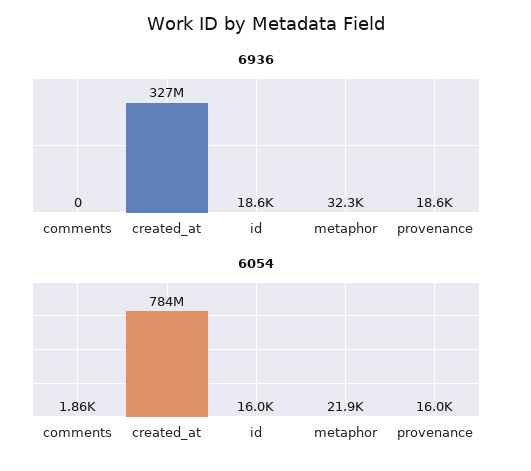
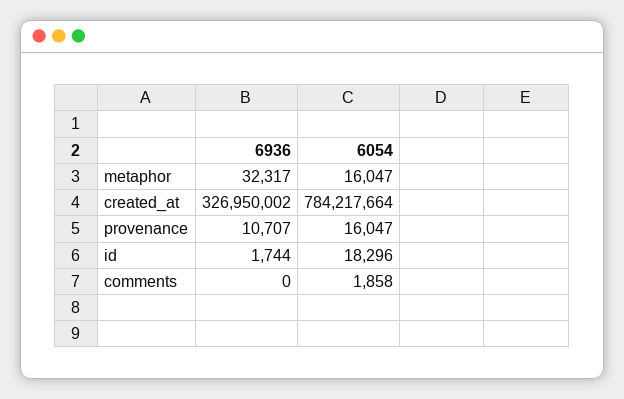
6936, id: 18600 -> 1744
6936, provenance: 18600 -> 10707
6054, id: 16000 -> 18296
6054, metaphor: 21900 -> 16047

